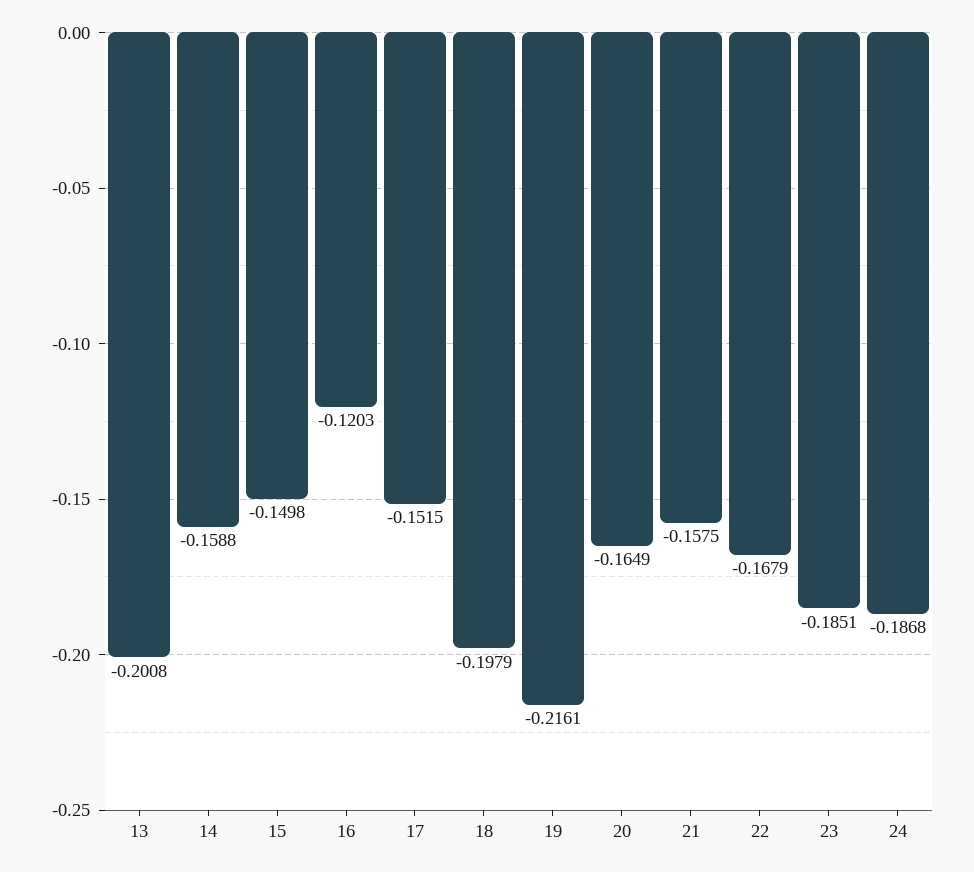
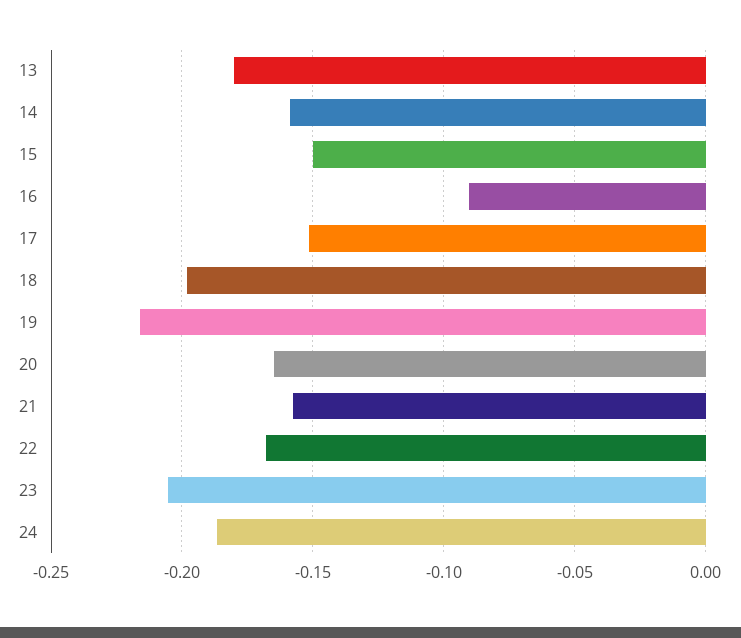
13: -0.2008 -> -0.18
16: -0.1203 -> -0.09
23: -0.1851 -> -0.205

